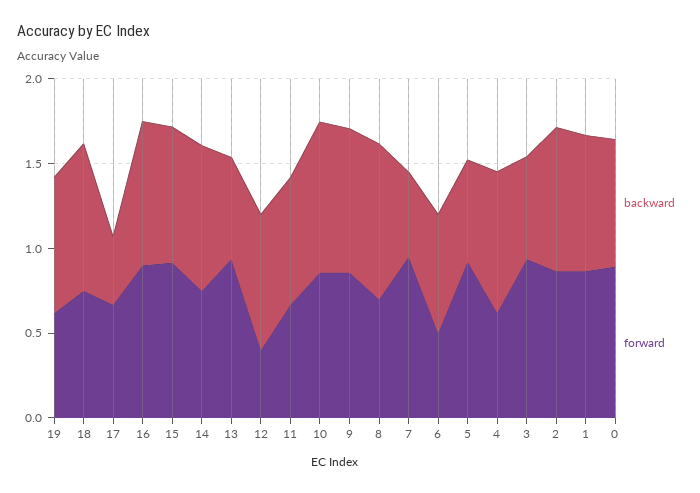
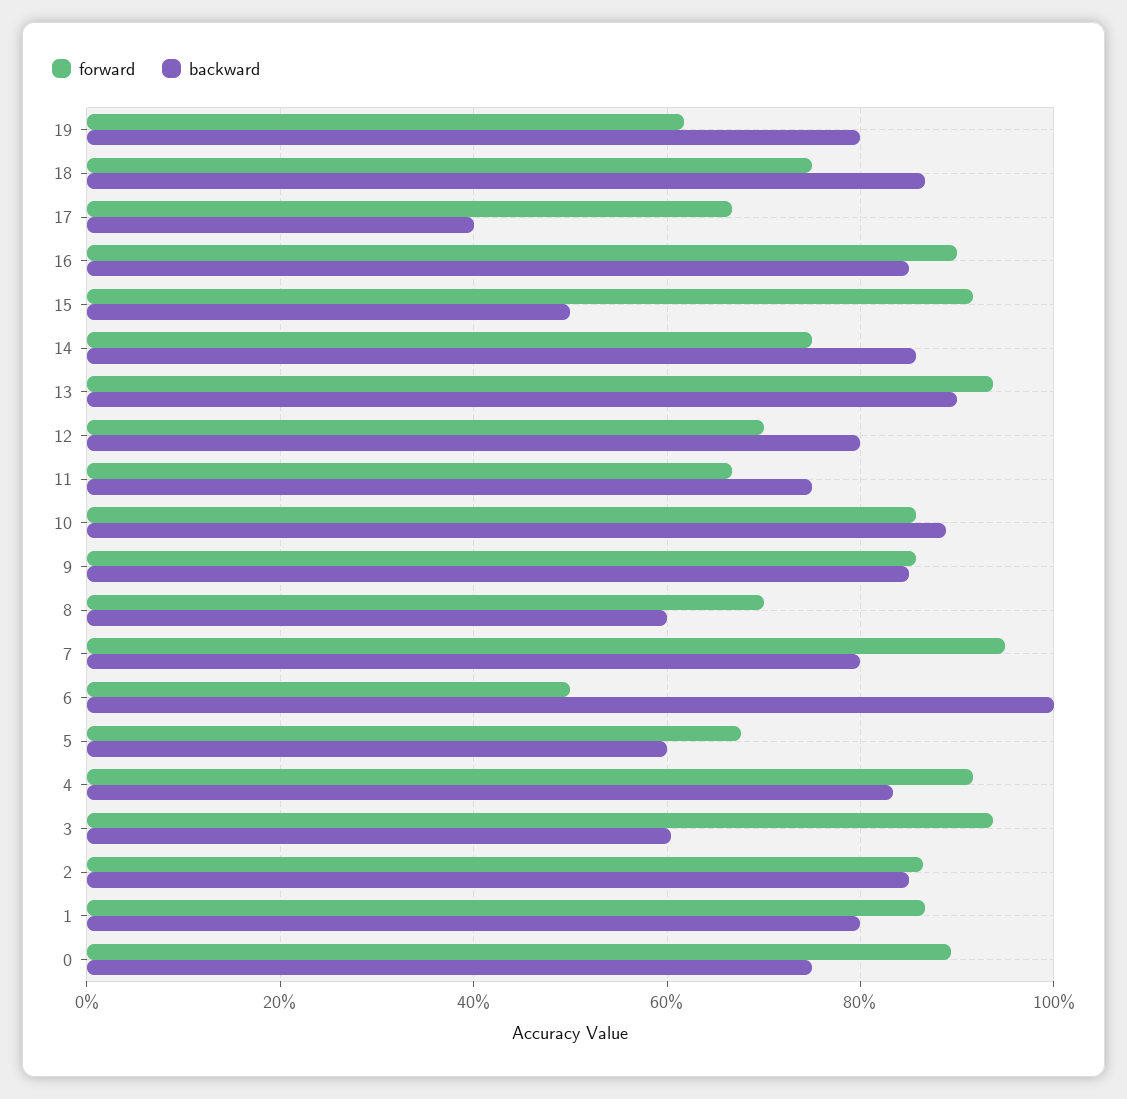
backward, 15: 0.8 -> 0.5
backward, 13: 0.6 -> 0.9
forward, 12: 0.4 -> 0.7
backward, 8: 0.9 -> 0.6
backward, 7: 0.5 -> 0.8
backward, 6: 0.7 -> 1
forward, 5: 0.9 -> 0.68
forward, 4: 0.6 -> 0.92

